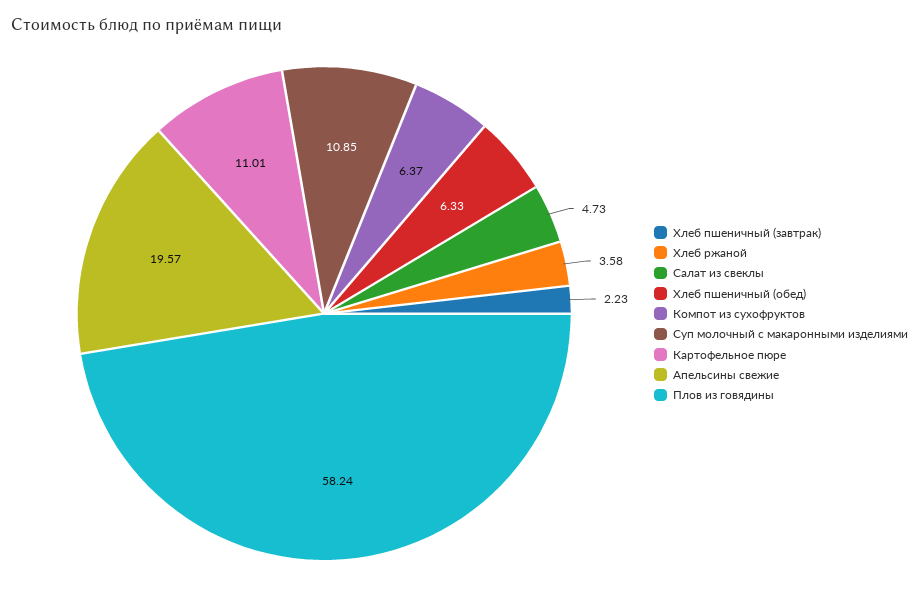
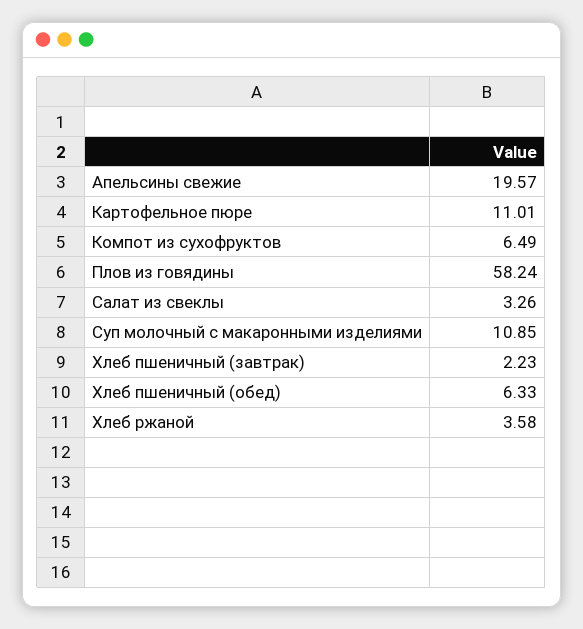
Салат из свеклы: 4.73 -> 3.26
Компот из сухофруктов: 6.37 -> 6.49

